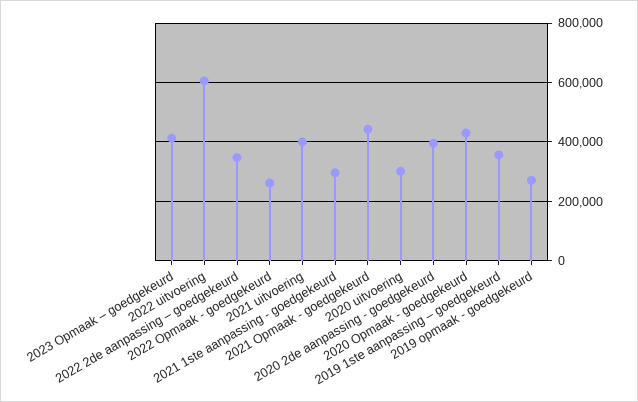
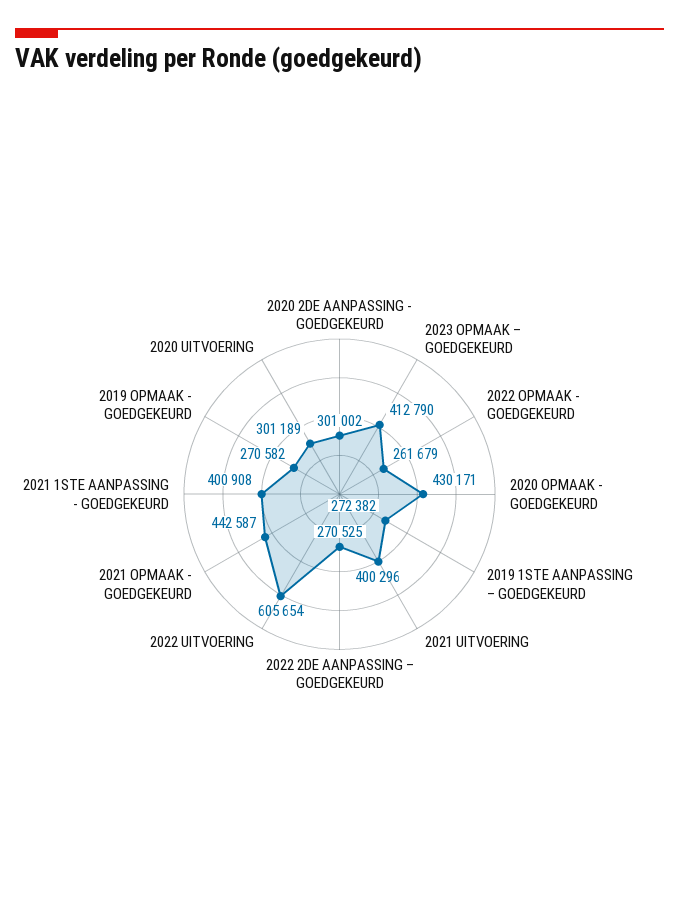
2022 2de aanpassing – goedgekeurd: 350000 -> 270525
2021 1ste aanpassing - goedgekeurd: 300000 -> 400908
2020 2de aanpassing - goedgekeurd: 400000 -> 301002
2019 1ste aanpassing – goedgekeurd: 350000 -> 272382

